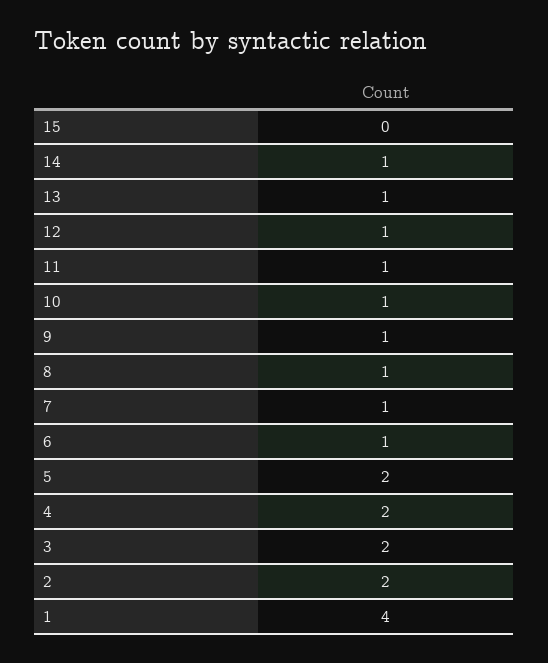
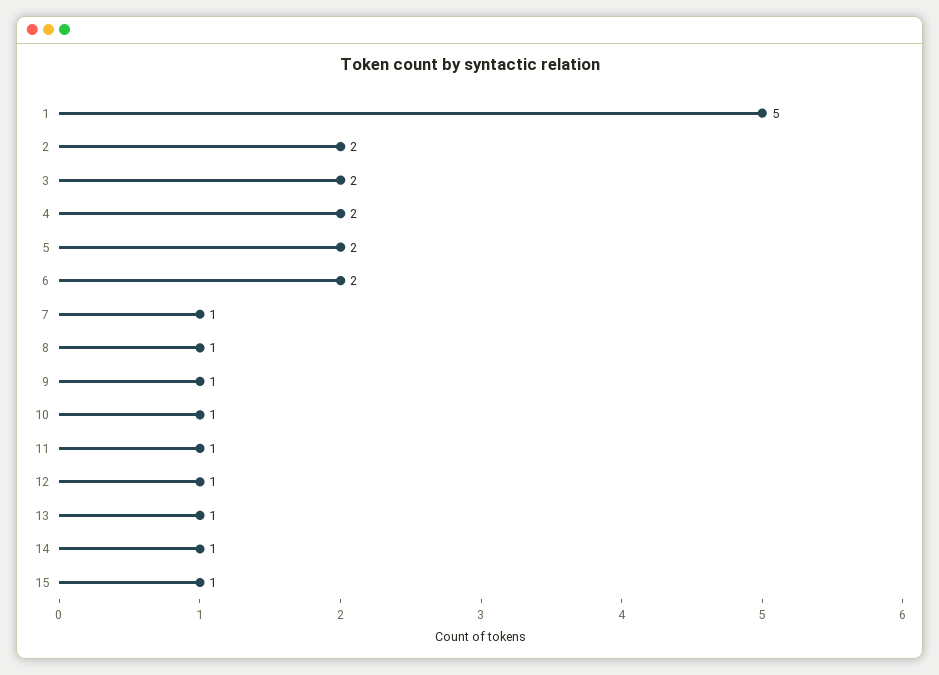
15: 0 -> 1
6: 1 -> 2
1: 4 -> 5

